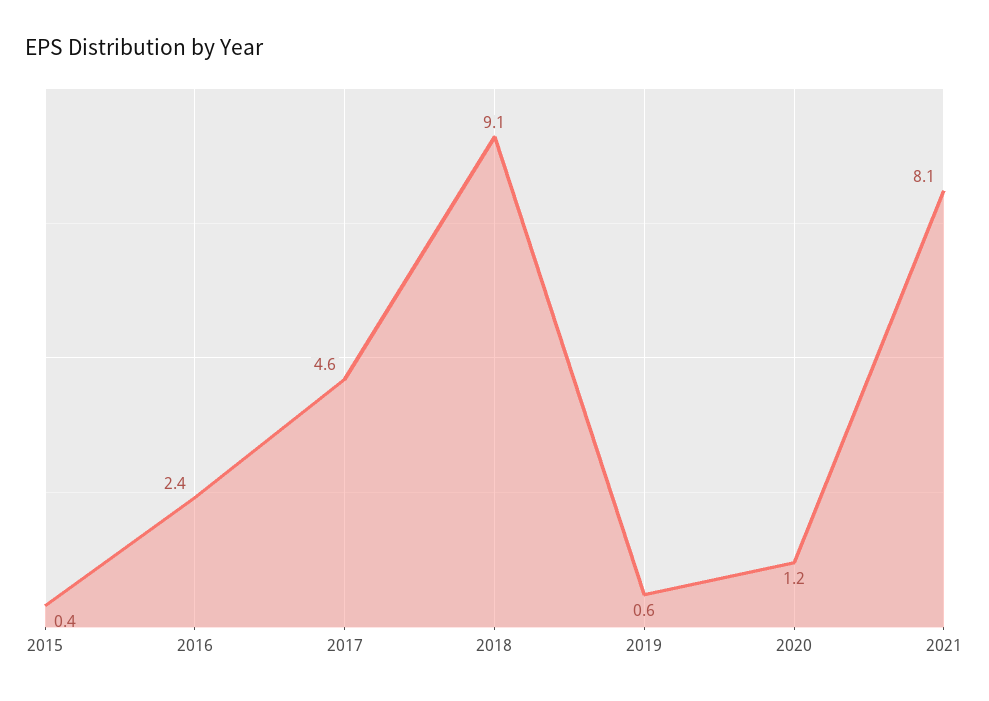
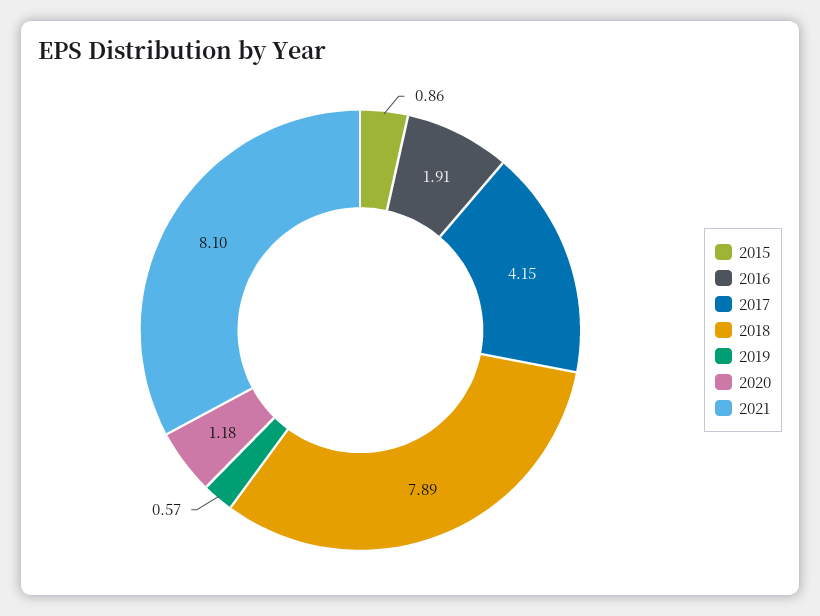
2015: 0.4 -> 0.86
2016: 2.4 -> 1.91
2017: 4.6 -> 4.15
2018: 9.1 -> 7.89

